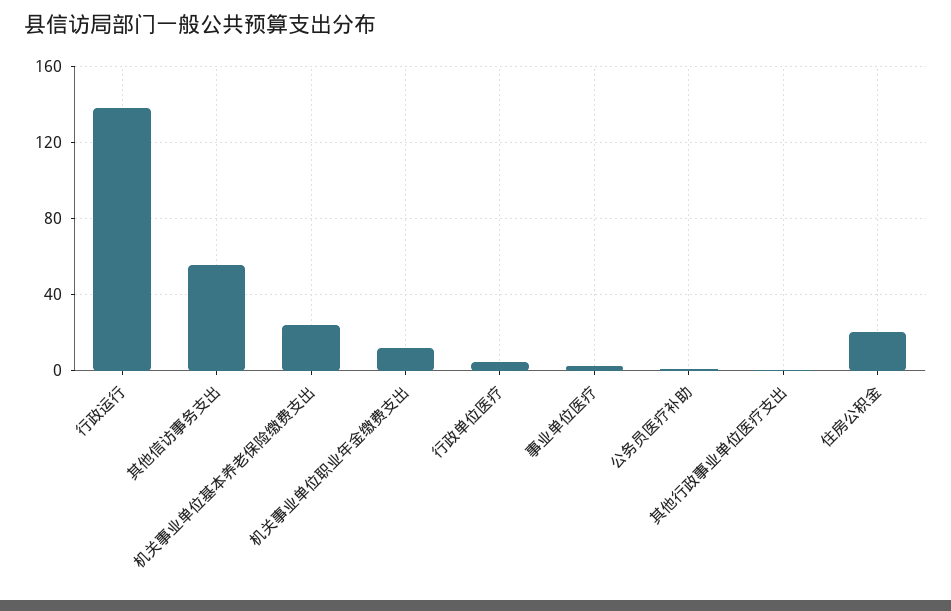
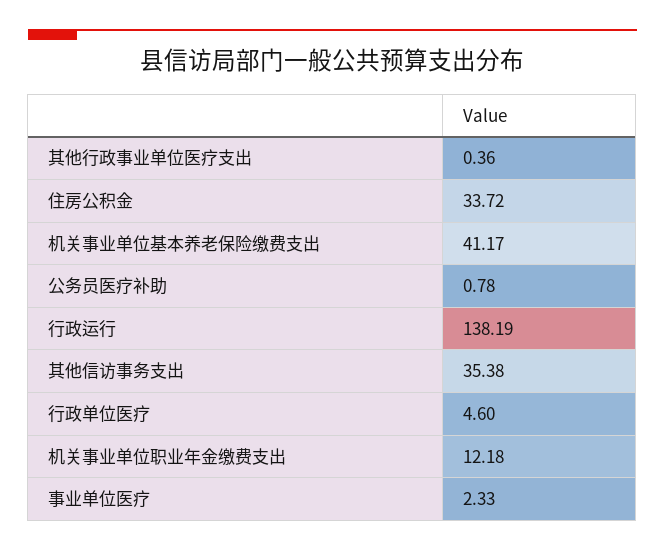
其他信访事务支出: 55 -> 35.38
机关事业单位基本养老保险缴费支出: 25 -> 41.17
住房公积金: 20 -> 33.72

